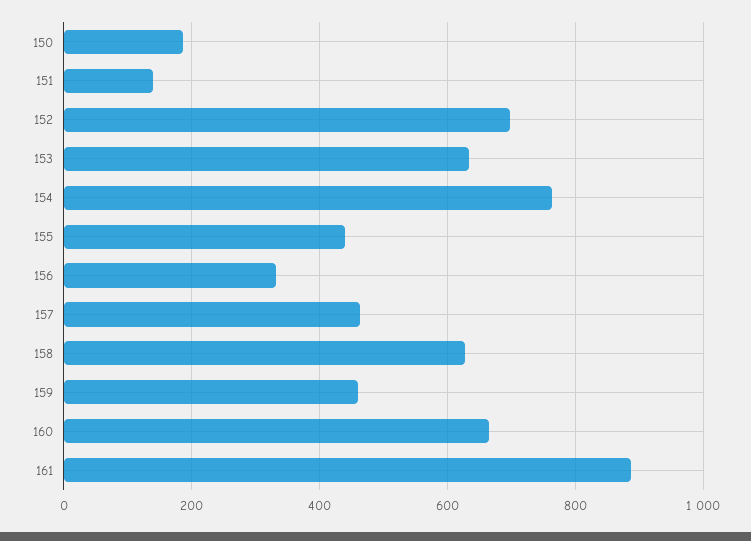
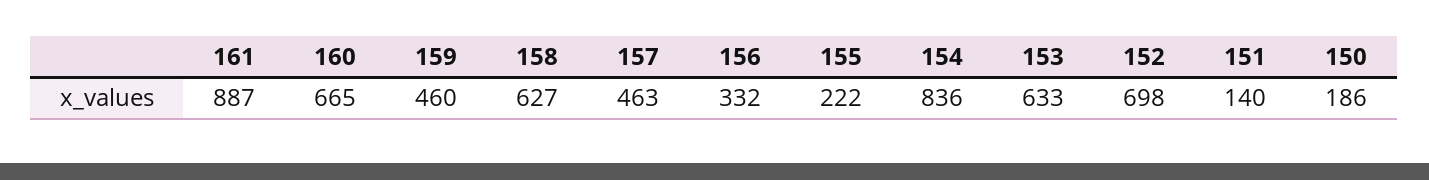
154: 760 -> 836
155: 440 -> 222

